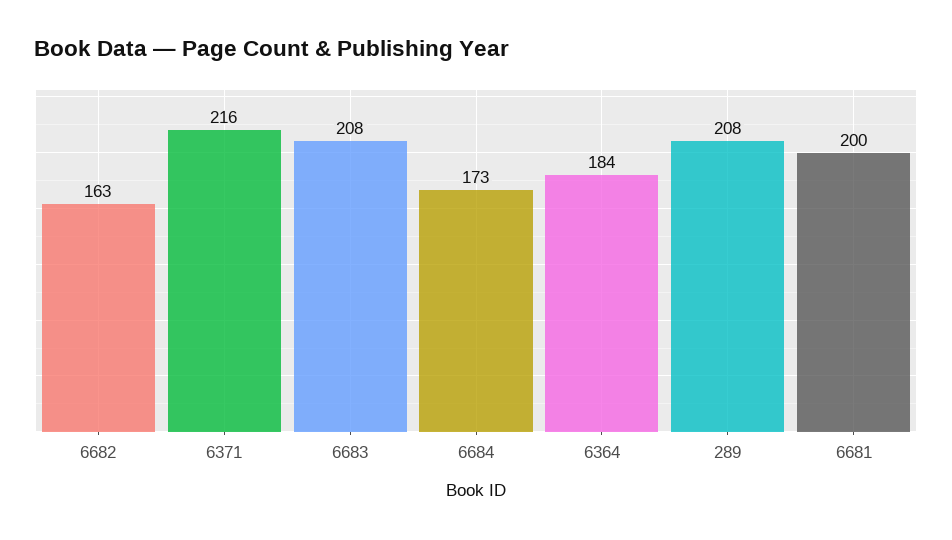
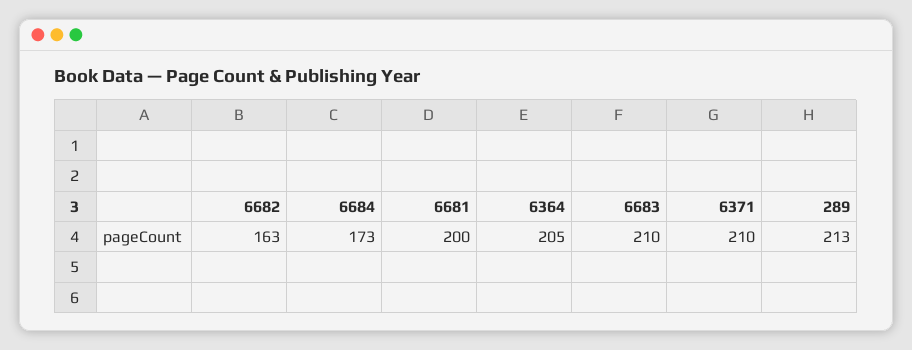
6371: 216 -> 210
6683: 208 -> 210
6364: 184 -> 205
289: 208 -> 213

